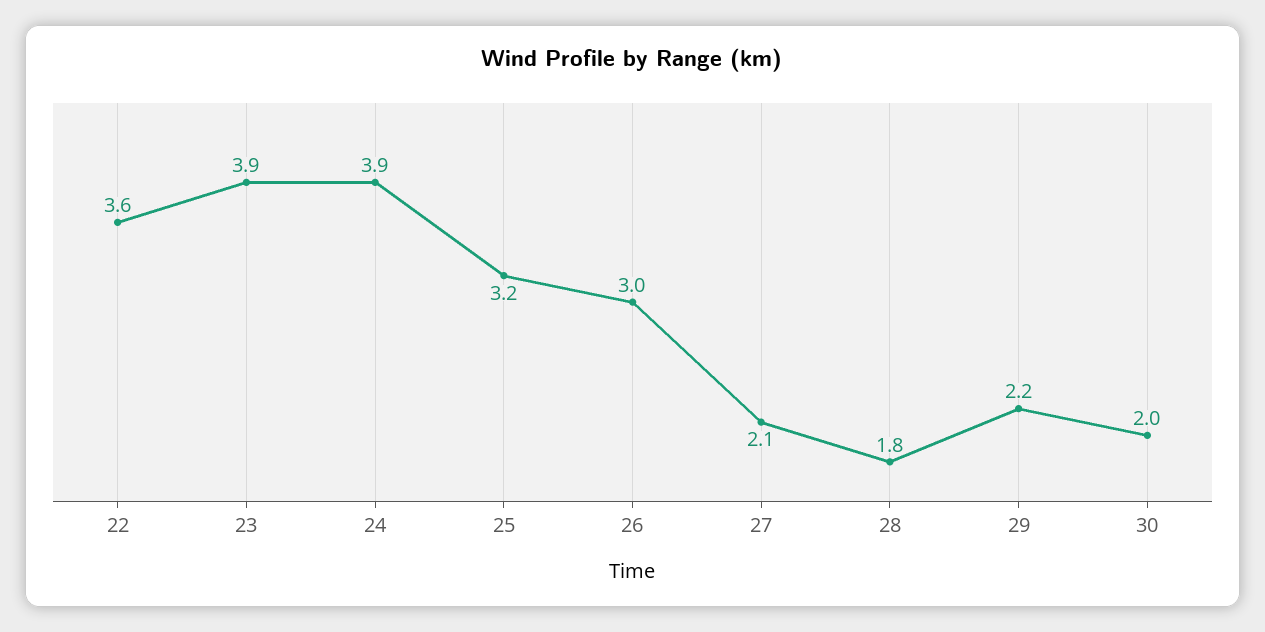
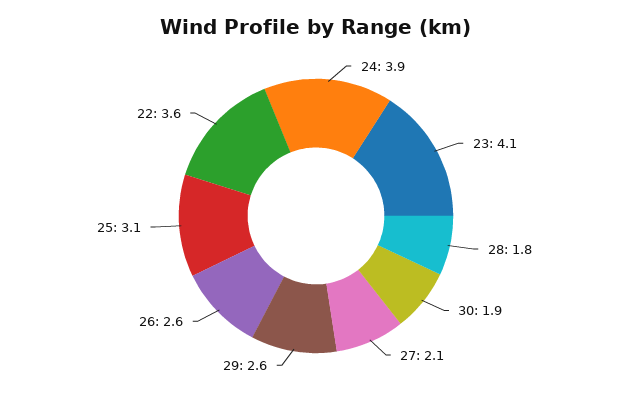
23: 3.9 -> 4.1
25: 3.2 -> 3.1
26: 3 -> 2.6
29: 2.2 -> 2.6
30: 2 -> 1.9

